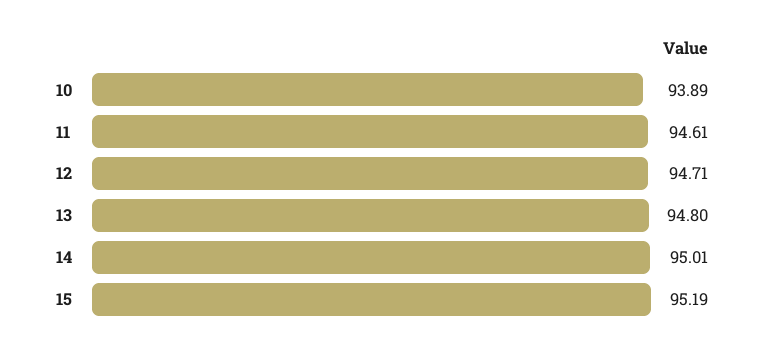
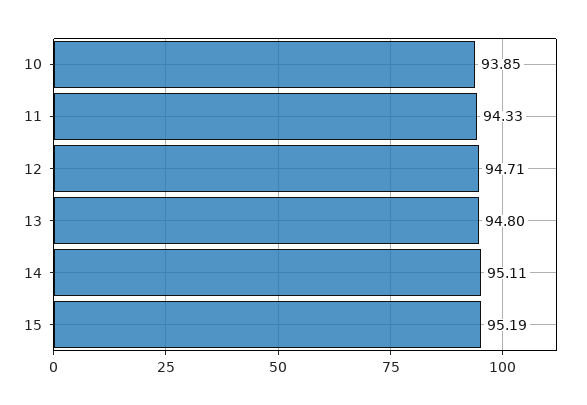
10: 93.89 -> 93.85
11: 94.61 -> 94.33
14: 95.01 -> 95.11

